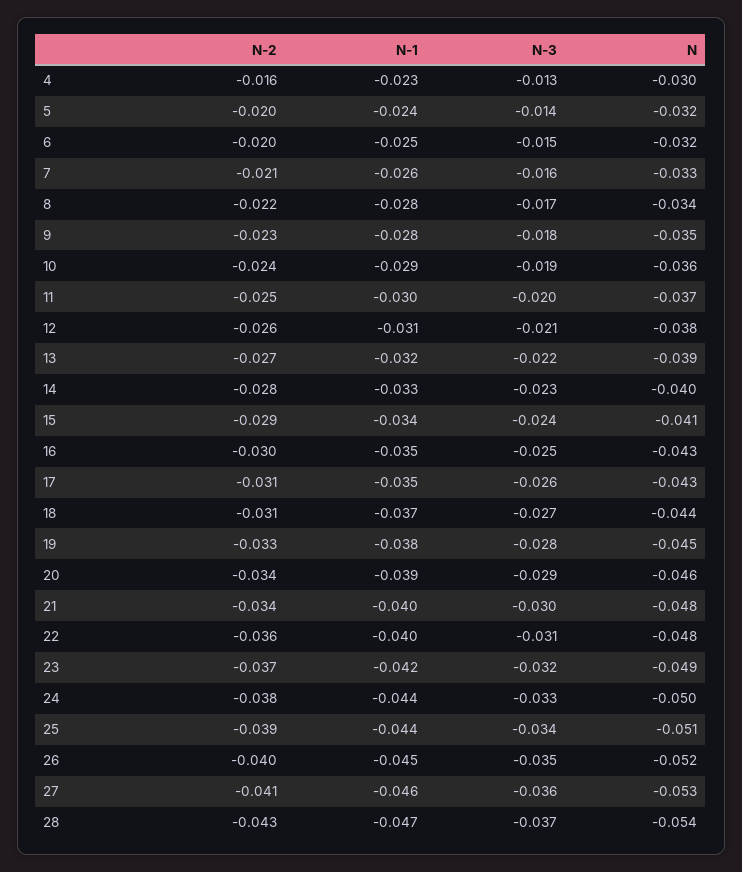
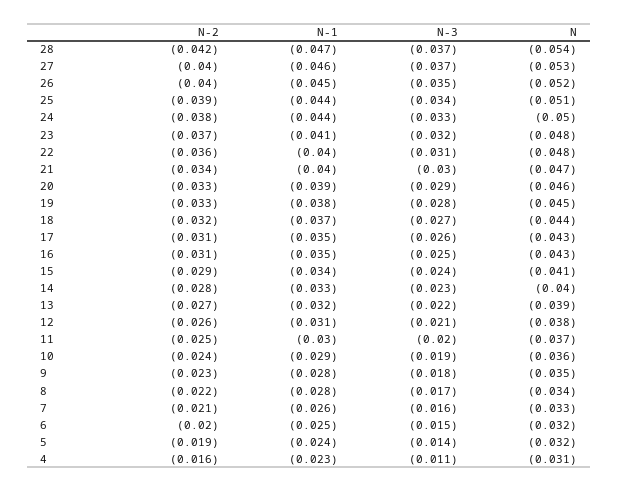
N-3, 4: -0.013 -> -0.011
N, 4: -0.03 -> -0.031
N-2, 5: -0.02 -> -0.019
N-2, 16: -0.03 -> -0.031
N-2, 18: -0.031 -> -0.032
N-2, 20: -0.034 -> -0.033
N, 21: -0.048 -> -0.047
N-1, 23: -0.042 -> -0.041
N, 23: -0.049 -> -0.048
N-2, 27: -0.041 -> -0.04
N-3, 27: -0.036 -> -0.037
N-2, 28: -0.043 -> -0.042

